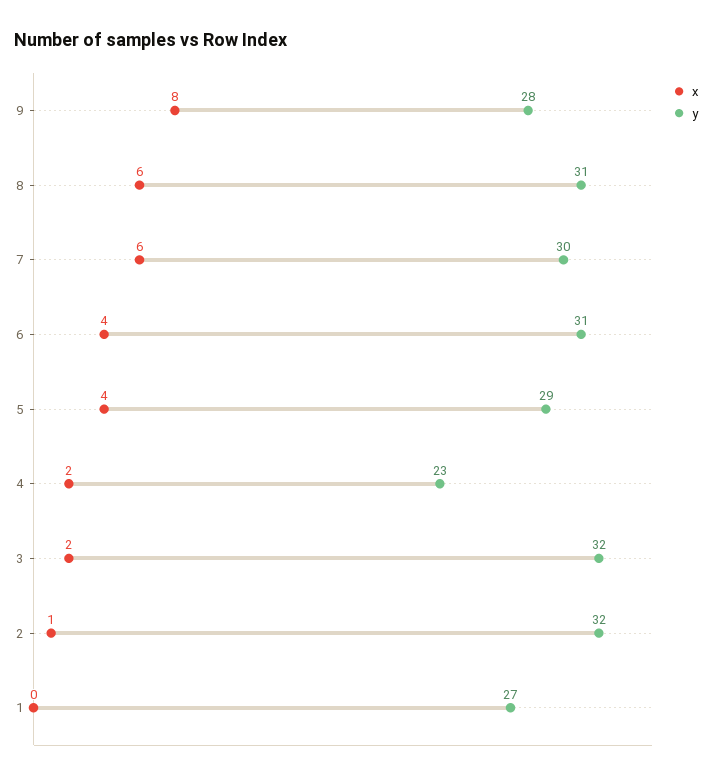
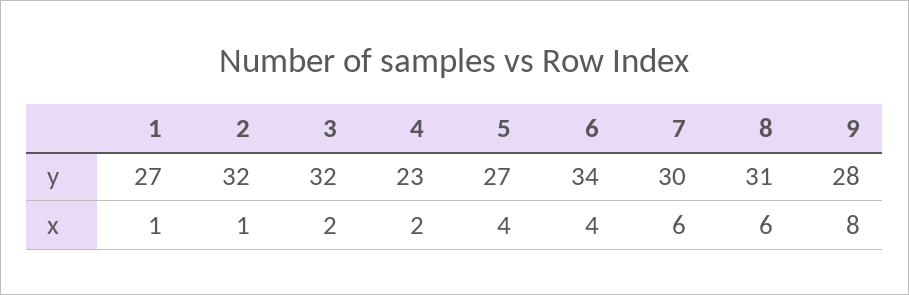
y, 6: 31 -> 34
y, 5: 29 -> 27
x, 1: 0 -> 1

